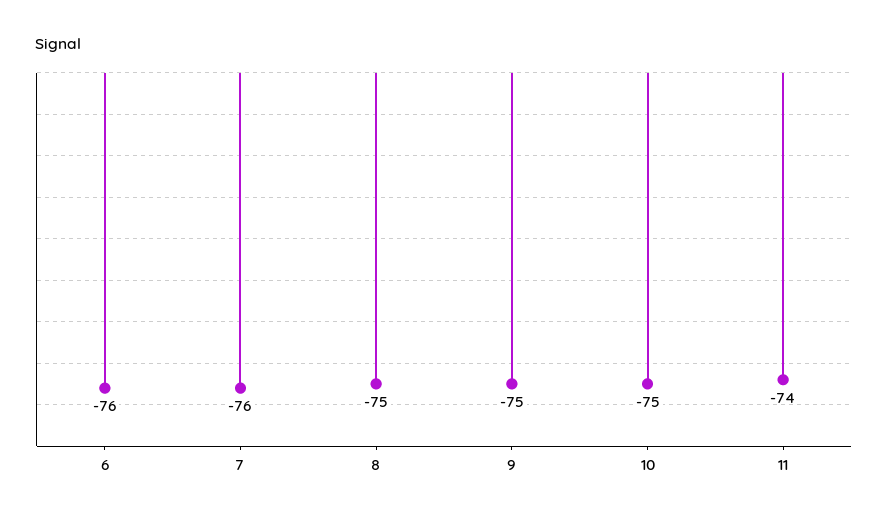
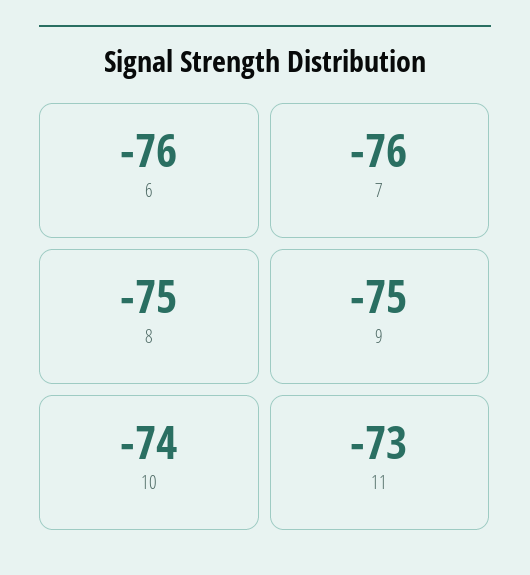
10: -75 -> -74
11: -74 -> -73

